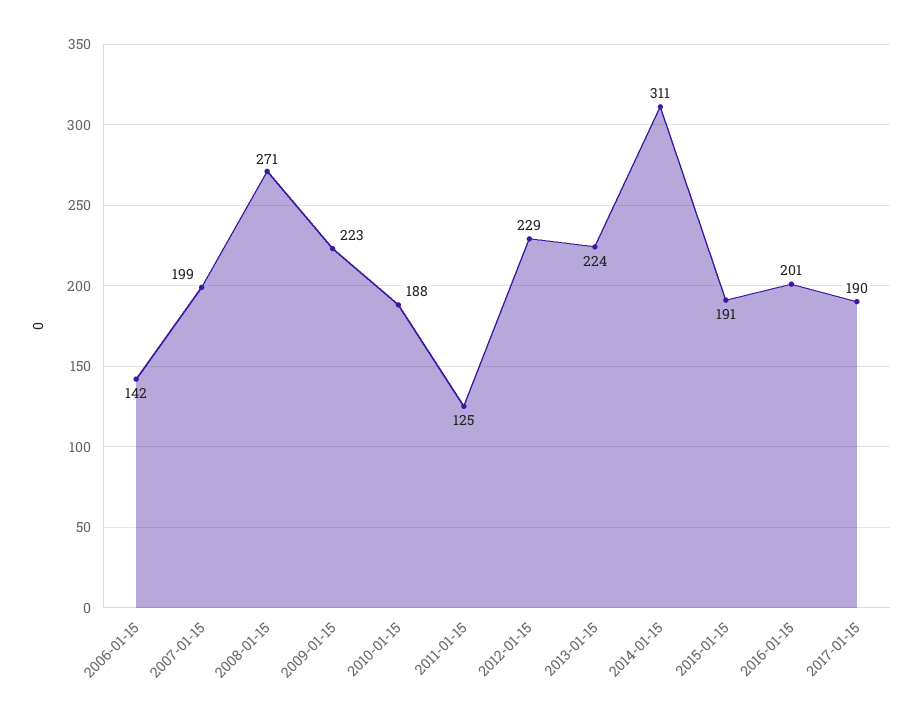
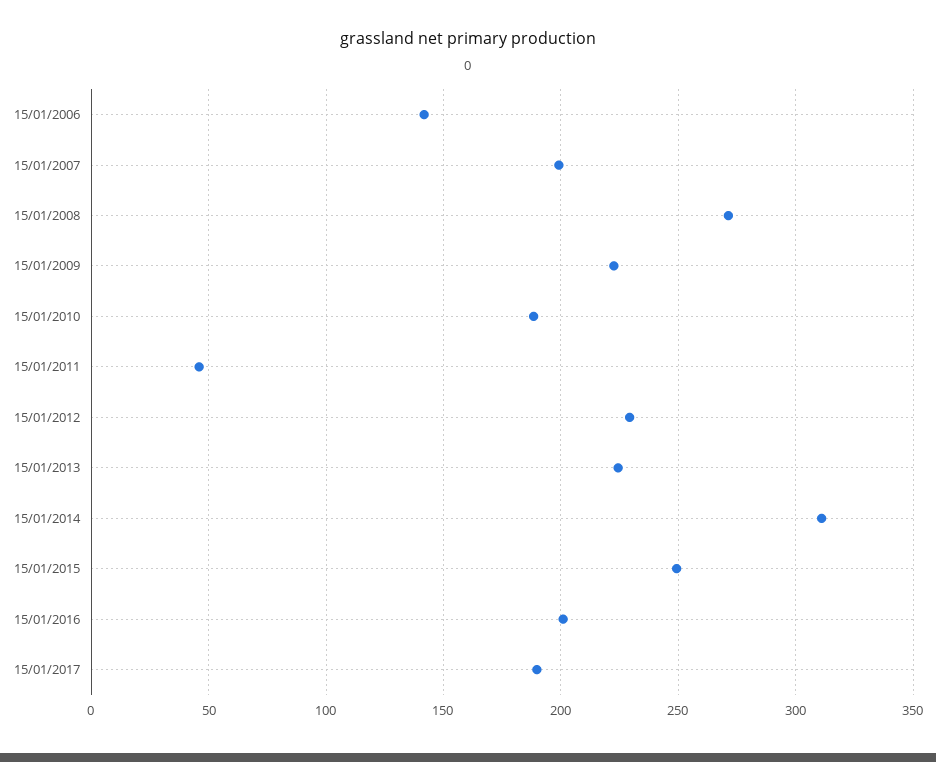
2011-01-15: 125 -> 45
2015-01-15: 191 -> 250

